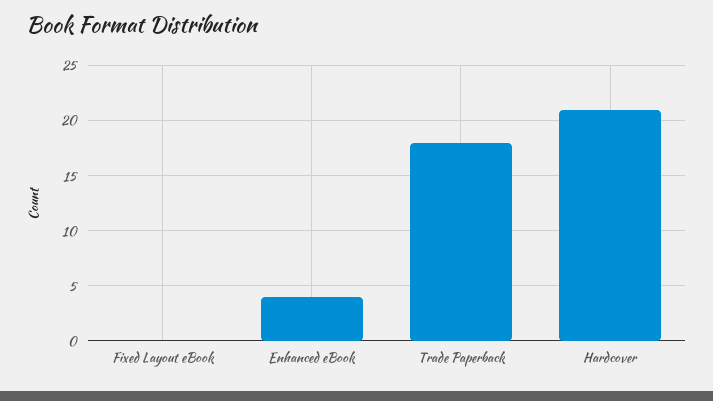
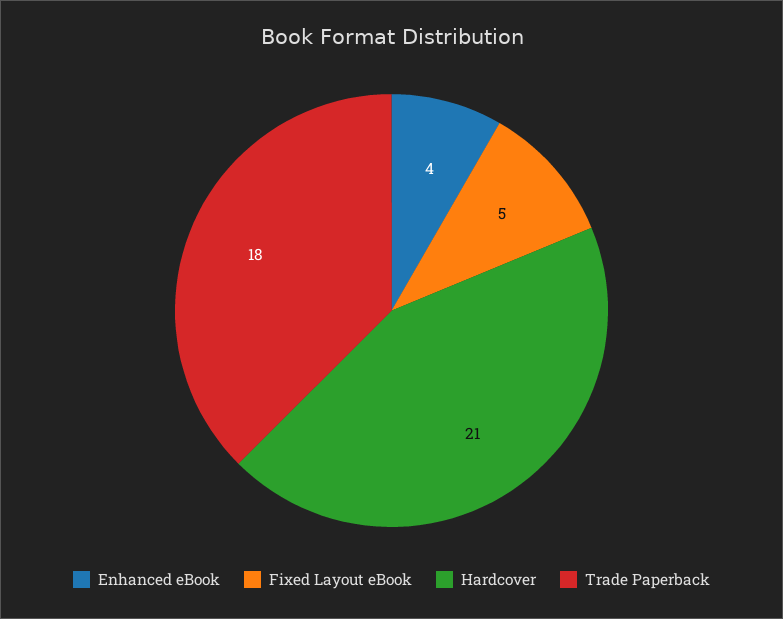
Fixed Layout eBook: 0 -> 5

